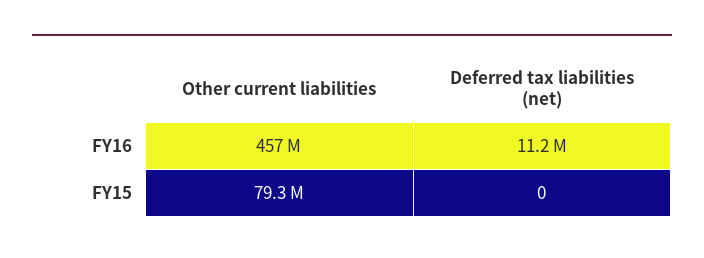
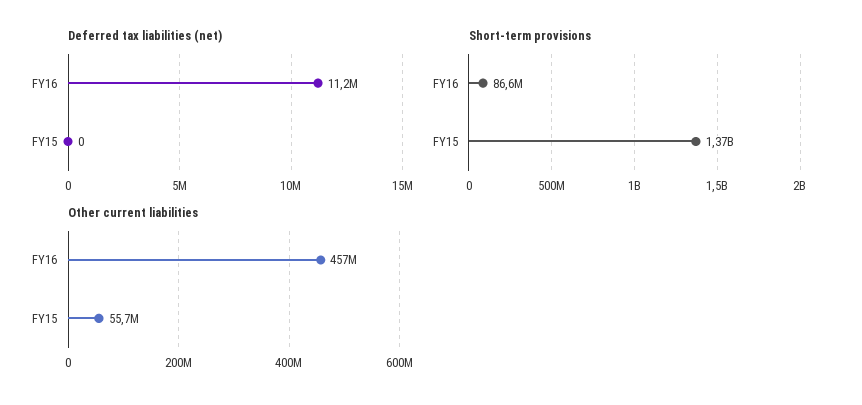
Other current liabilities, FY15: 79300000 -> 55700000
Short-term provisions, FY16: none -> 86600000
Short-term provisions, FY15: none -> 1370000000

